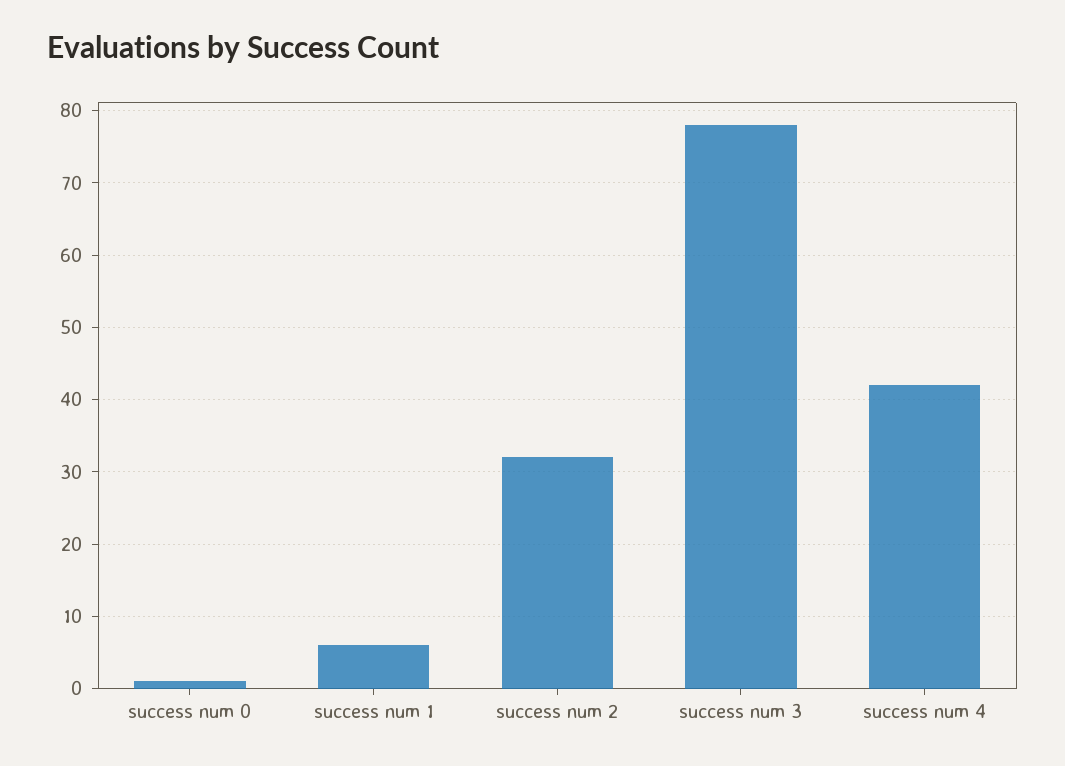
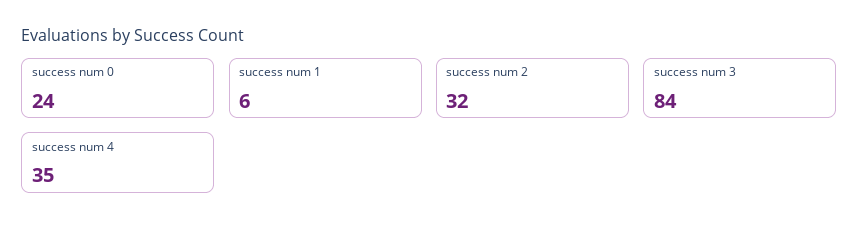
success num 0: 1 -> 24
success num 3: 78 -> 84
success num 4: 42 -> 35

